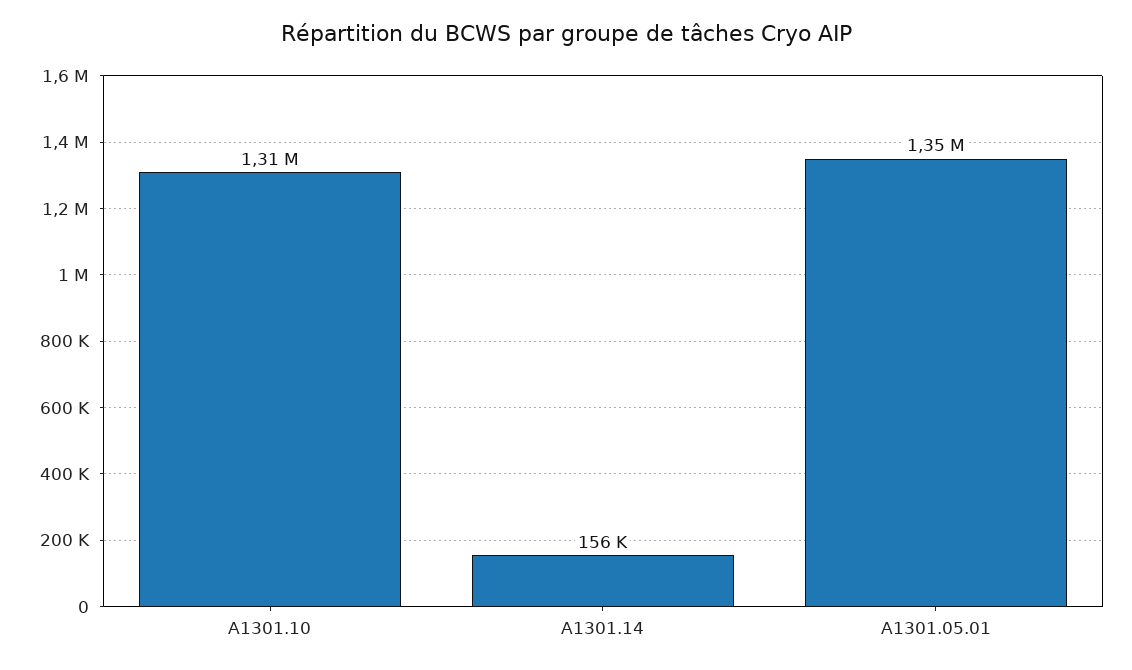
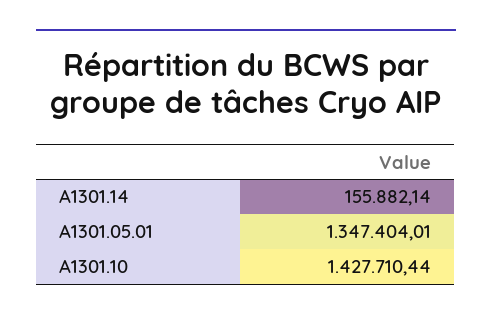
A1301.10: 1310000 -> 1427710.44

